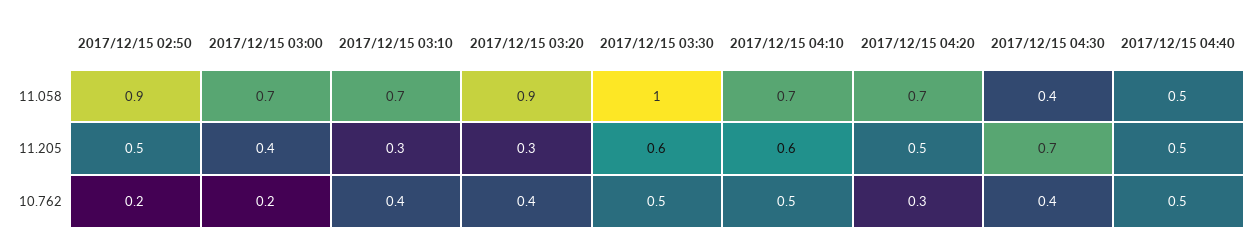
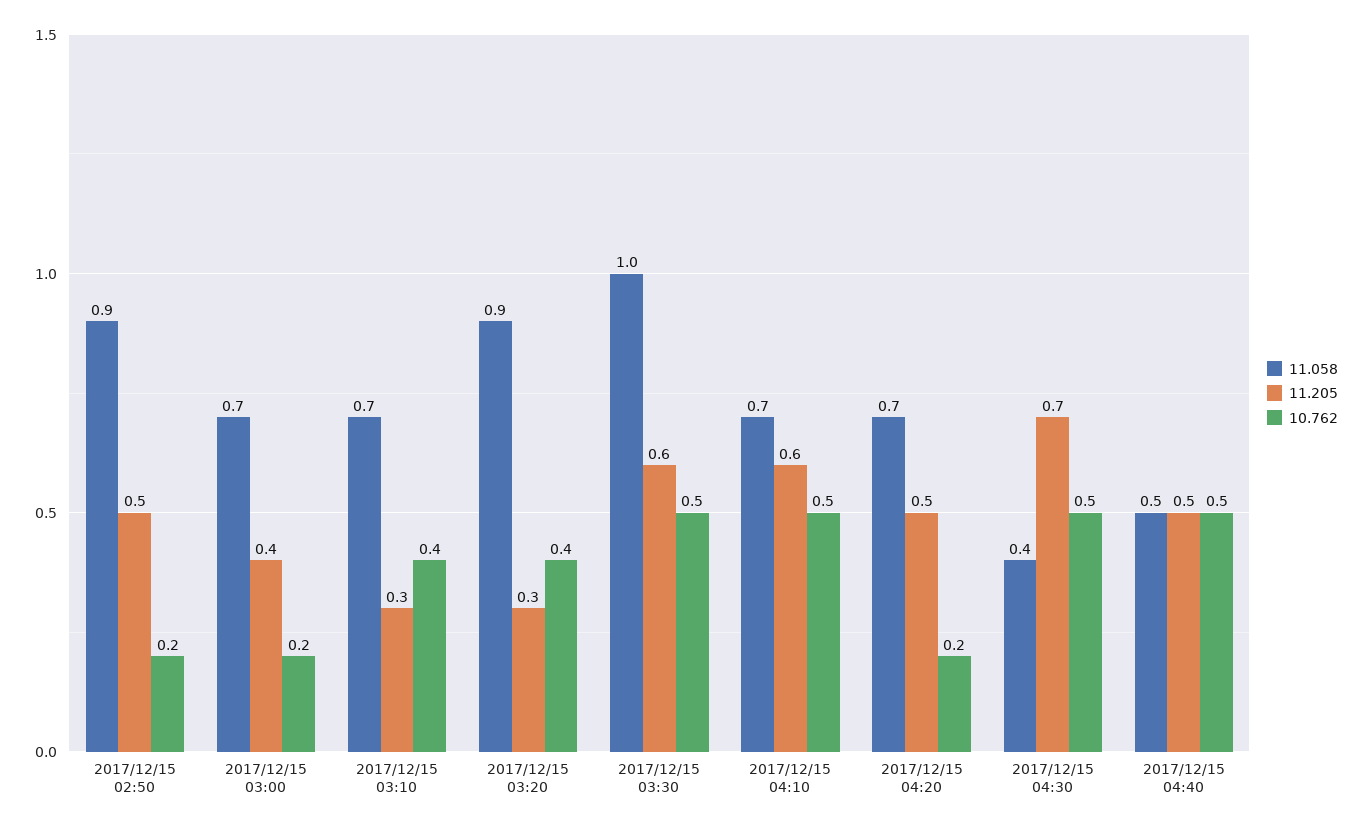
10.762, 2017/12/15 04:20: 0.3 -> 0.2
10.762, 2017/12/15 04:30: 0.4 -> 0.5

